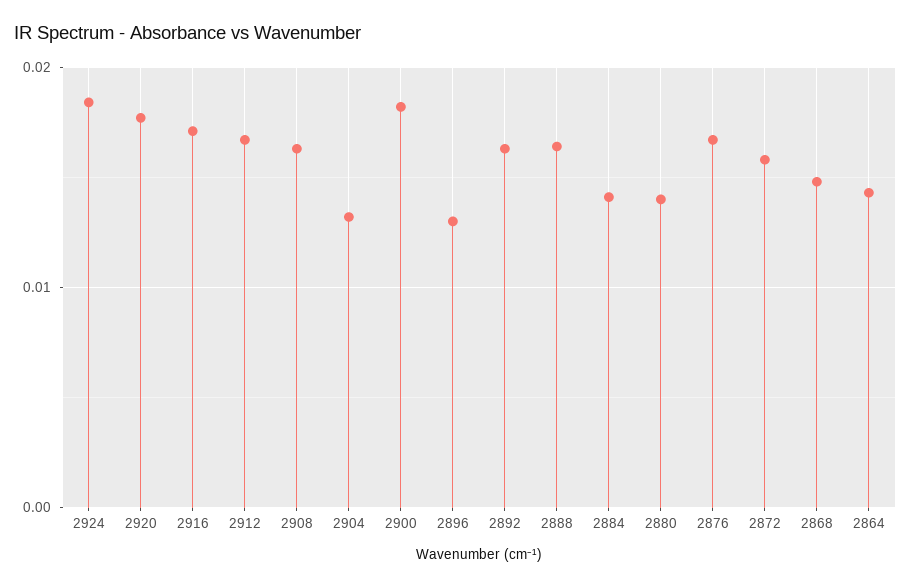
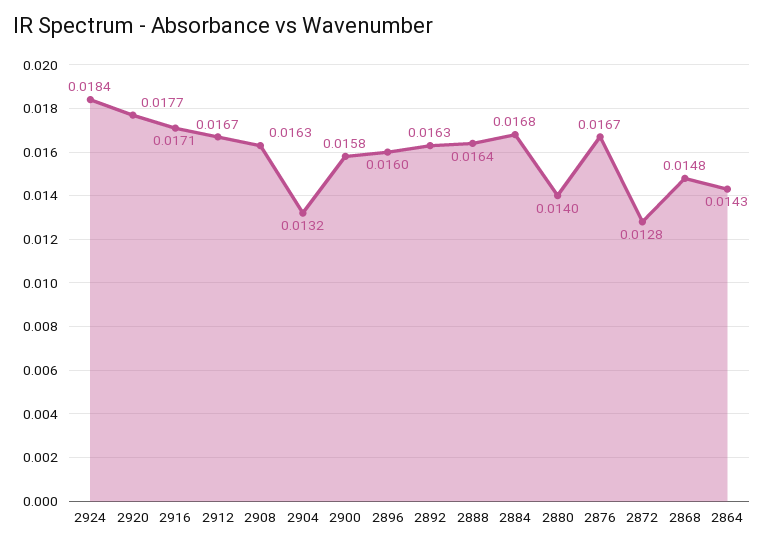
2900: 0.018 -> 0.0158
2896: 0.013 -> 0.016
2884: 0.014 -> 0.0168
2872: 0.016 -> 0.0128

